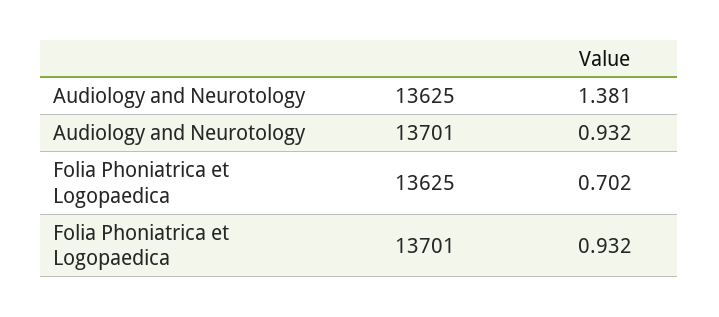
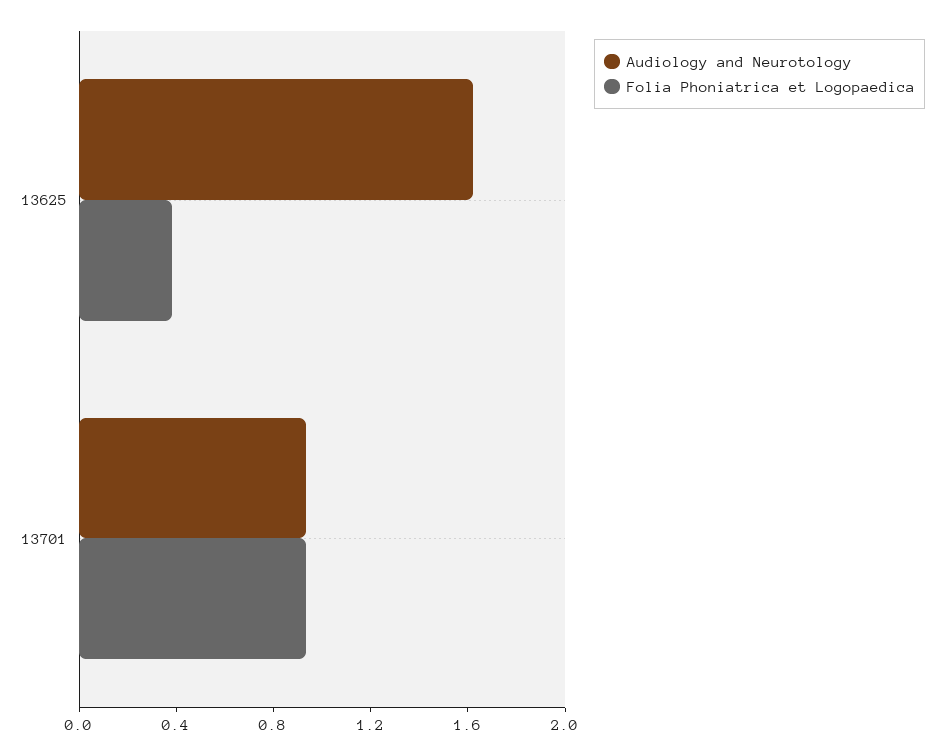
Audiology and Neurotology, 13625: 1.381 -> 1.6
Folia Phoniatrica et Logopaedica, 13625: 0.702 -> 0.4

